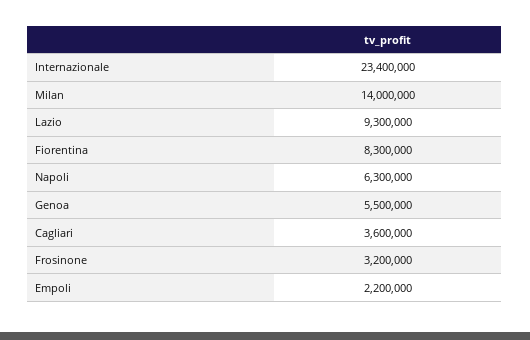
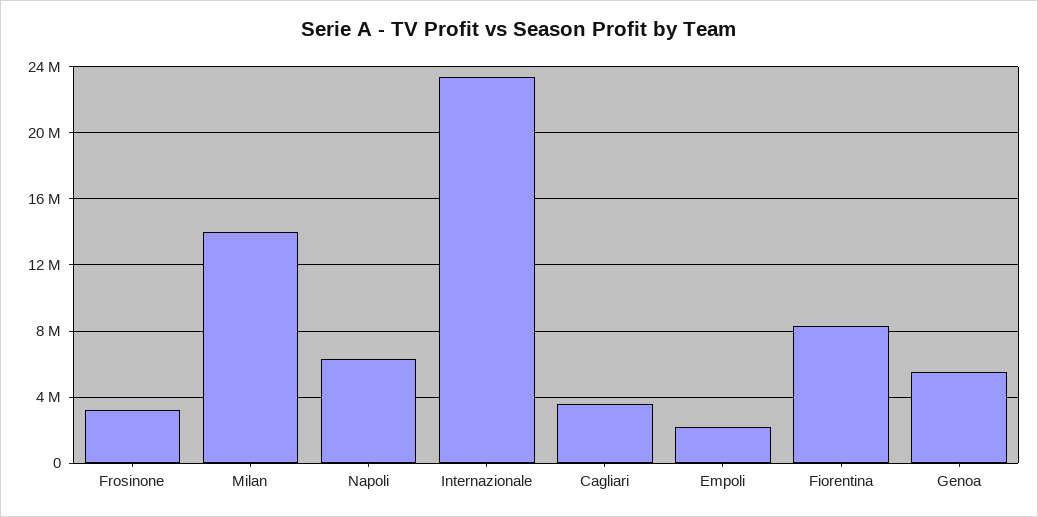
Lazio: 9300000 -> none

